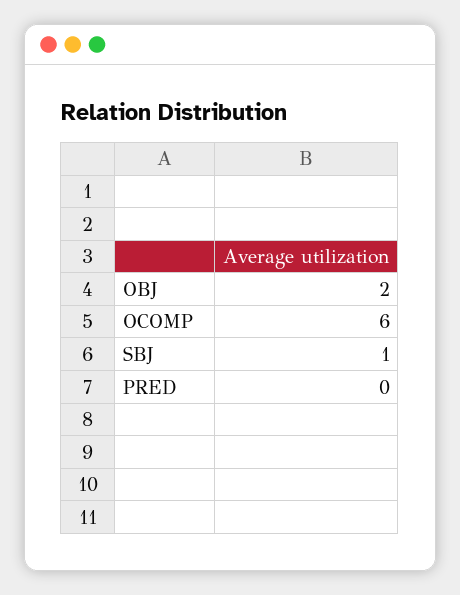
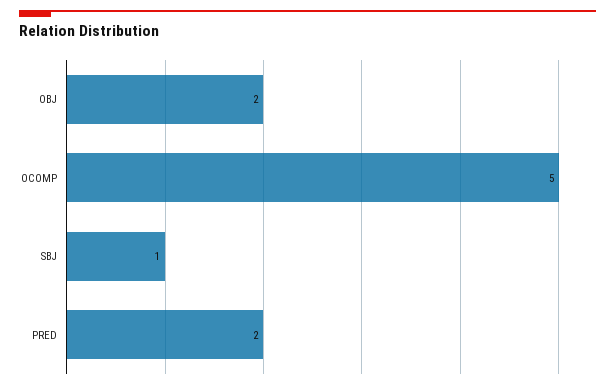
OCOMP: 6 -> 5
PRED: 0 -> 2

